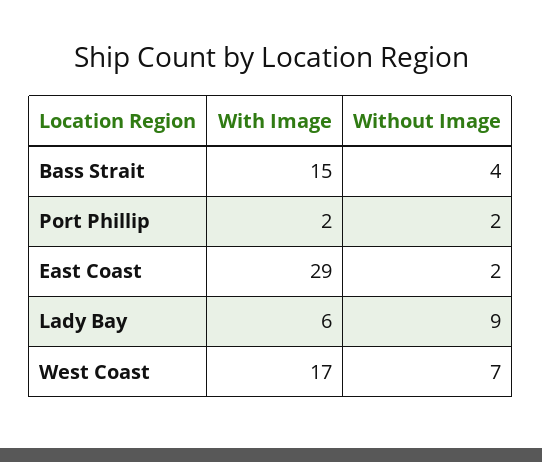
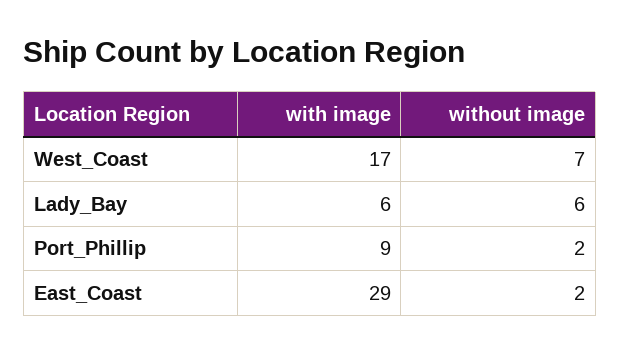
With Image, Bass Strait: 15 -> none
Without Image, Bass Strait: 4 -> none
With Image, Port Phillip: 2 -> 9
Without Image, Lady Bay: 9 -> 6

